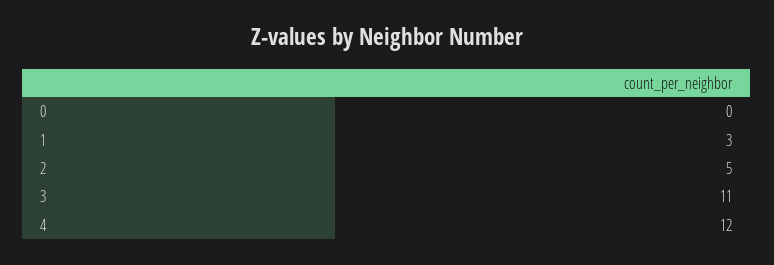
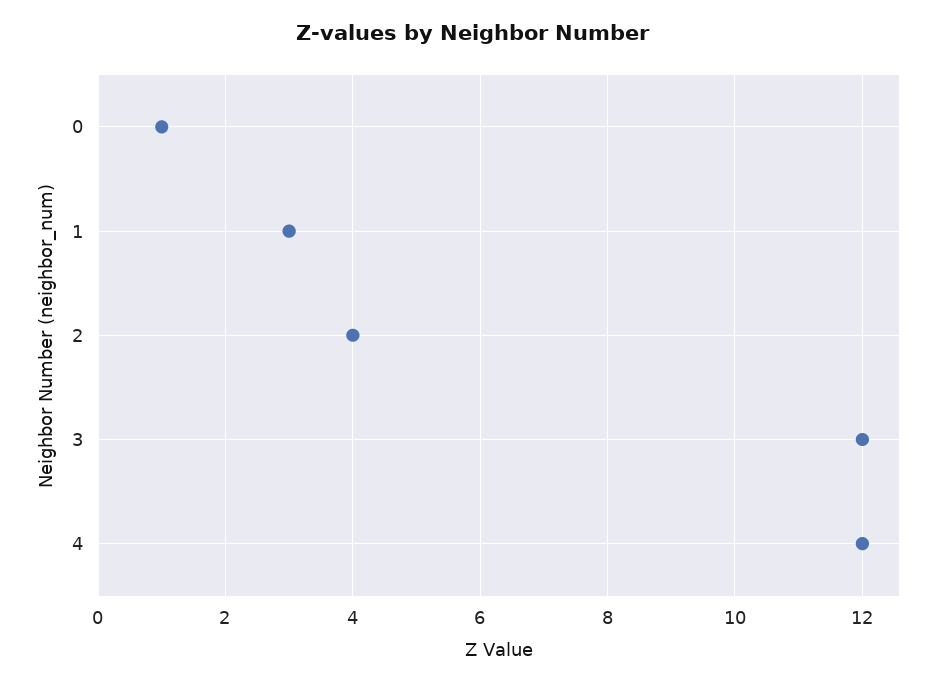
0: 0 -> 1
2: 5 -> 4
3: 11 -> 12

